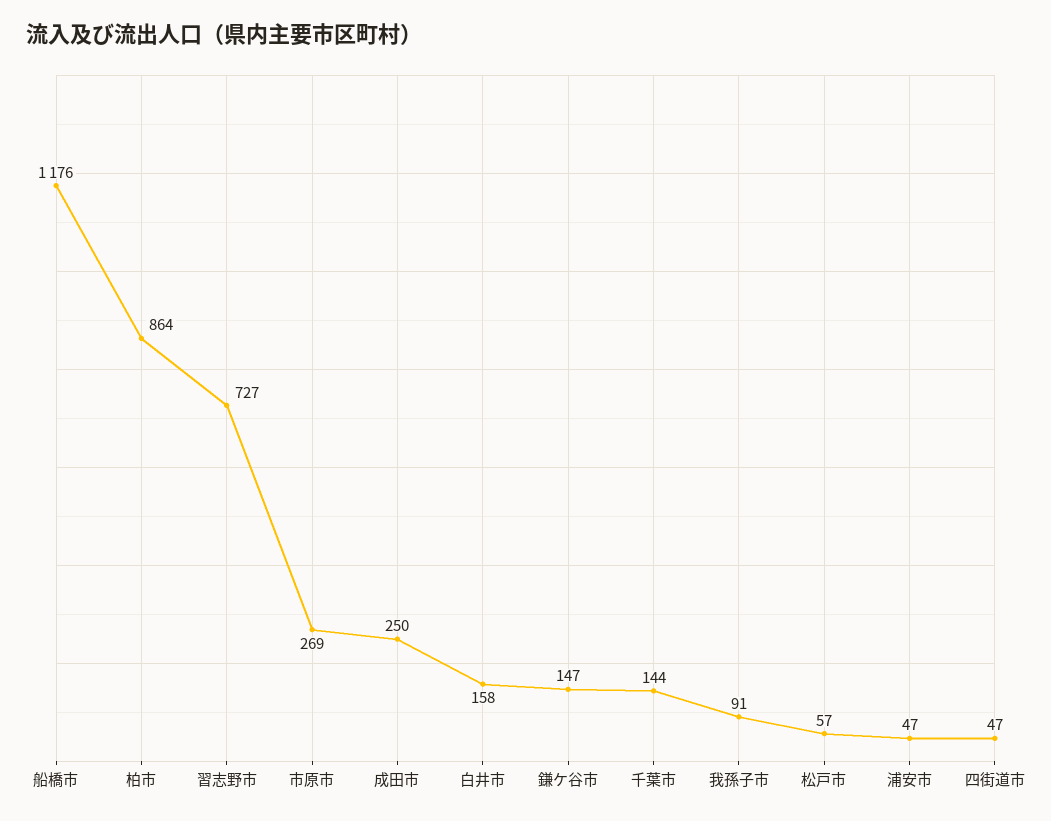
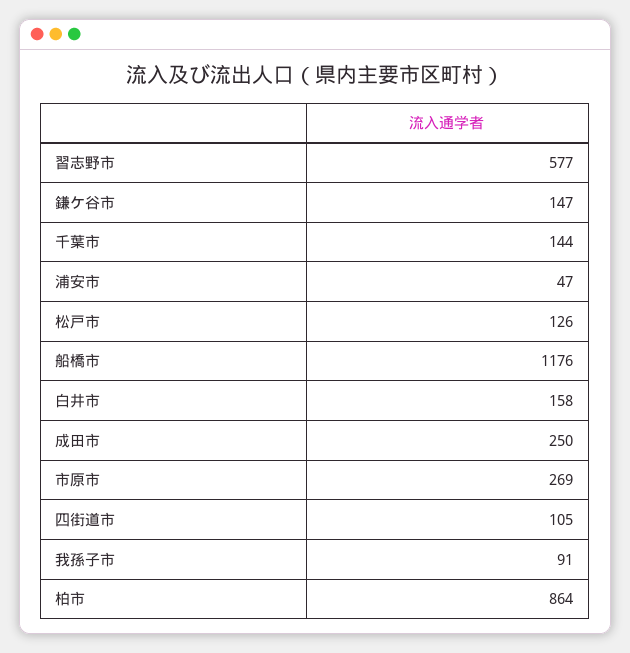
習志野市: 727 -> 577
松戸市: 57 -> 126
四街道市: 47 -> 105

